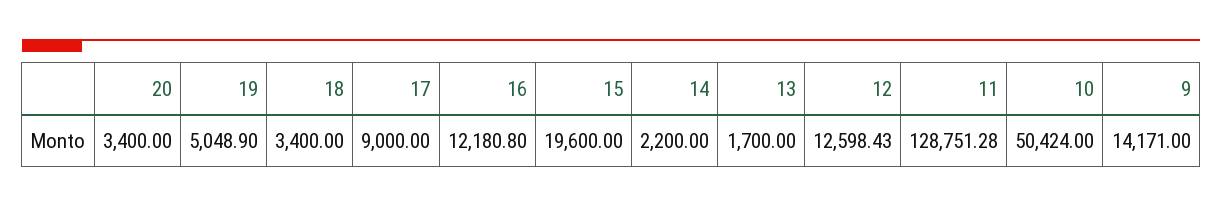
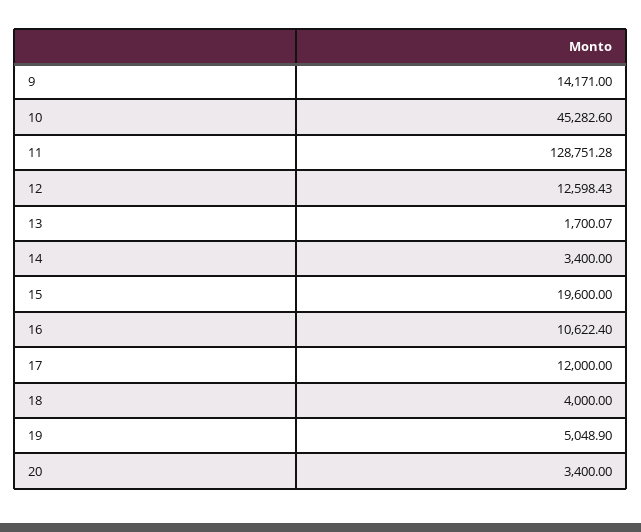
18: 3400 -> 4000
17: 9000 -> 12000
16: 12180.8 -> 10622.4
14: 2200 -> 3400
13: 1700 -> 1700.07
10: 50424 -> 45282.6

